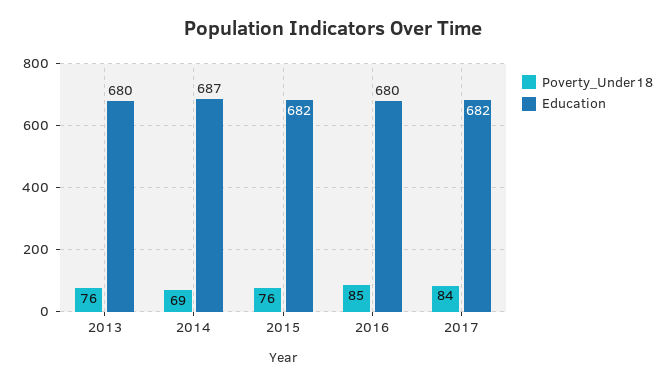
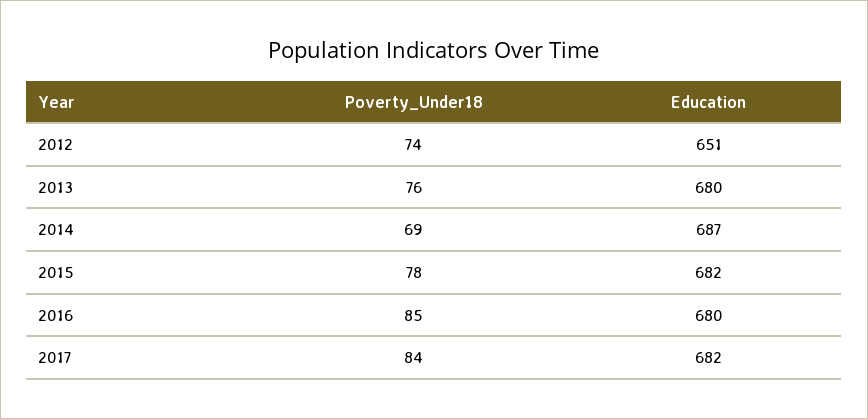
Poverty_Under18, 2015: 76 -> 78
Poverty_Under18, 2012: none -> 74
Education, 2012: none -> 651

